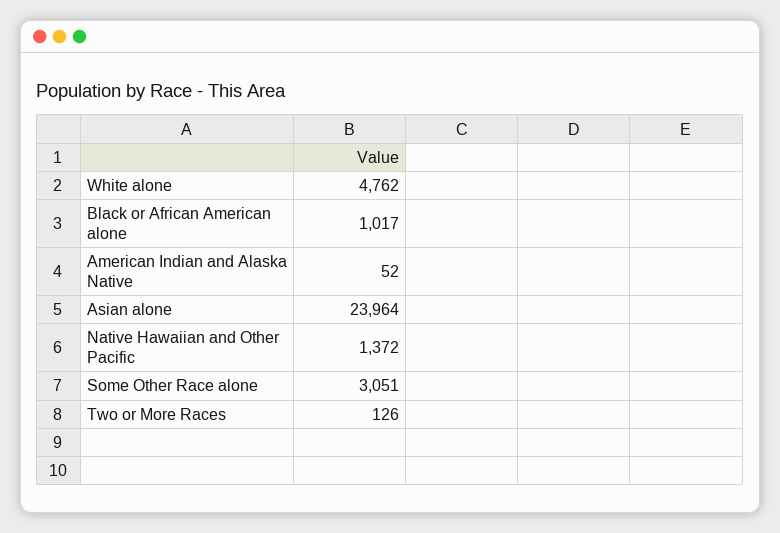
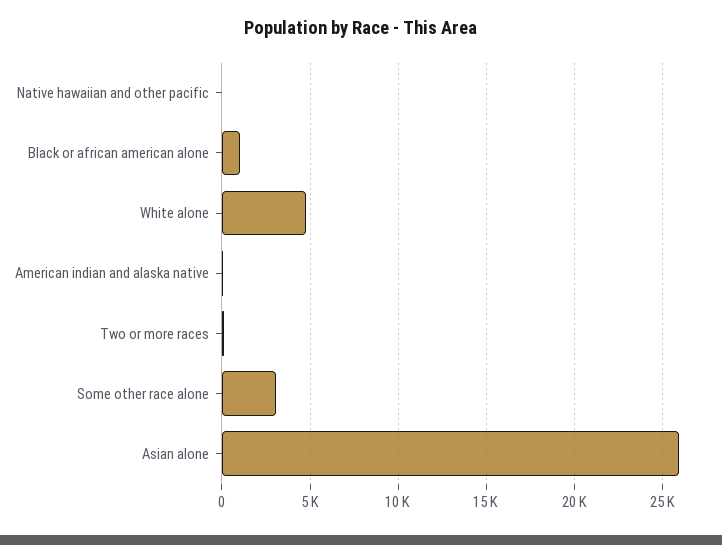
Asian alone: 23964 -> 26000
Native Hawaiian and Other Pacific: 1372 -> 0

